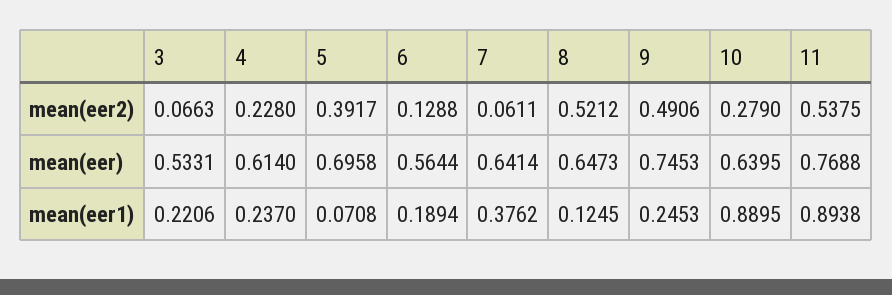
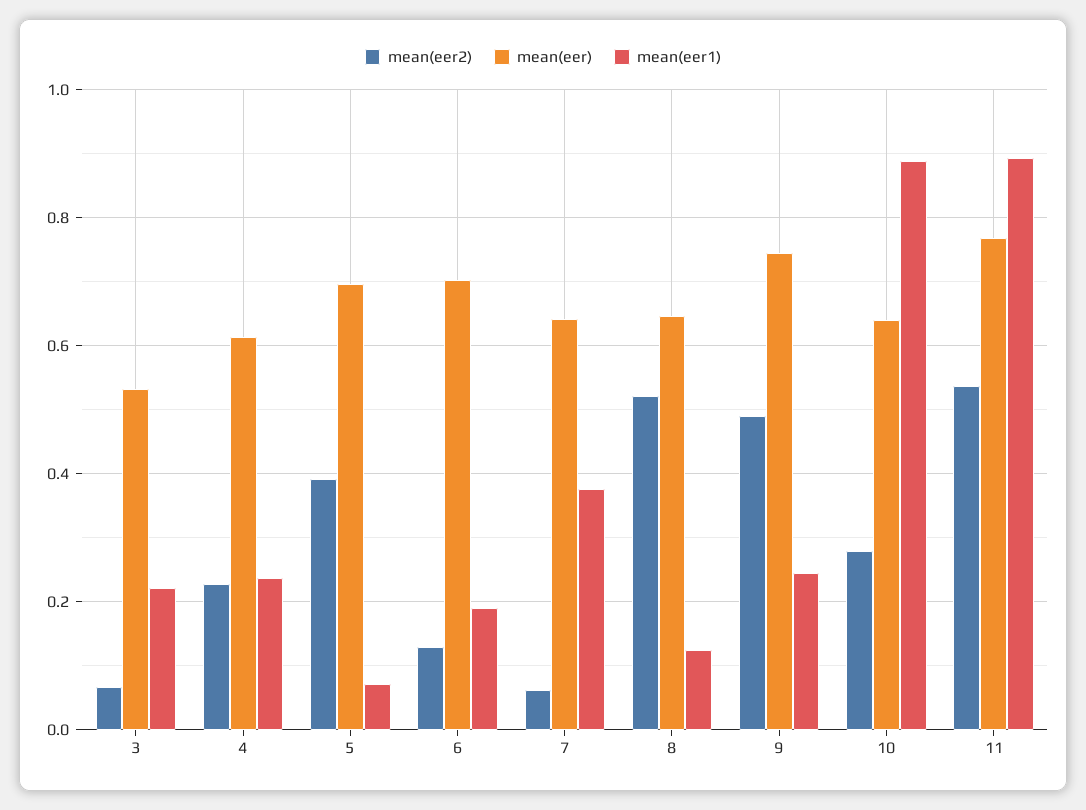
mean(eer), 6: 0.5644 -> 0.7

